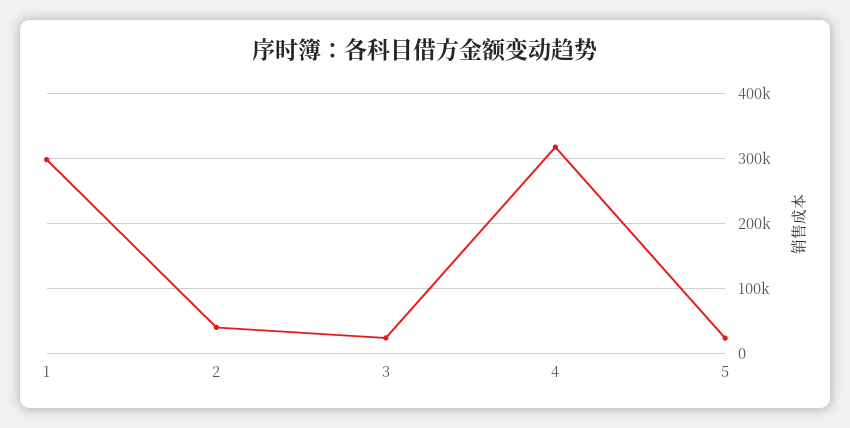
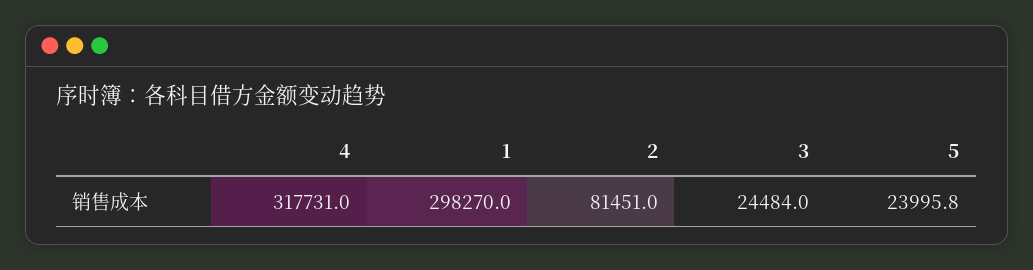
2: 40000 -> 81451

